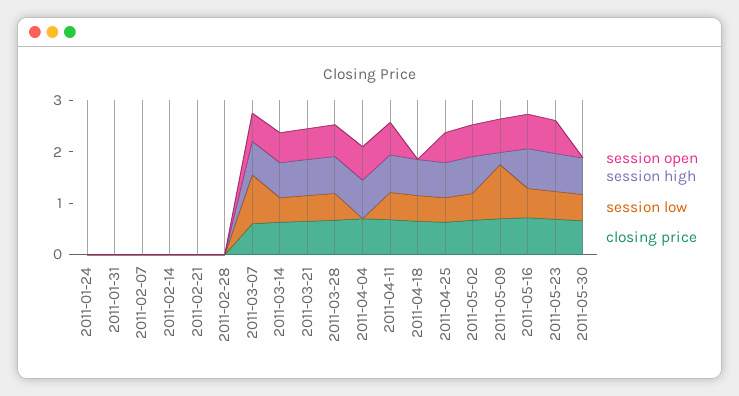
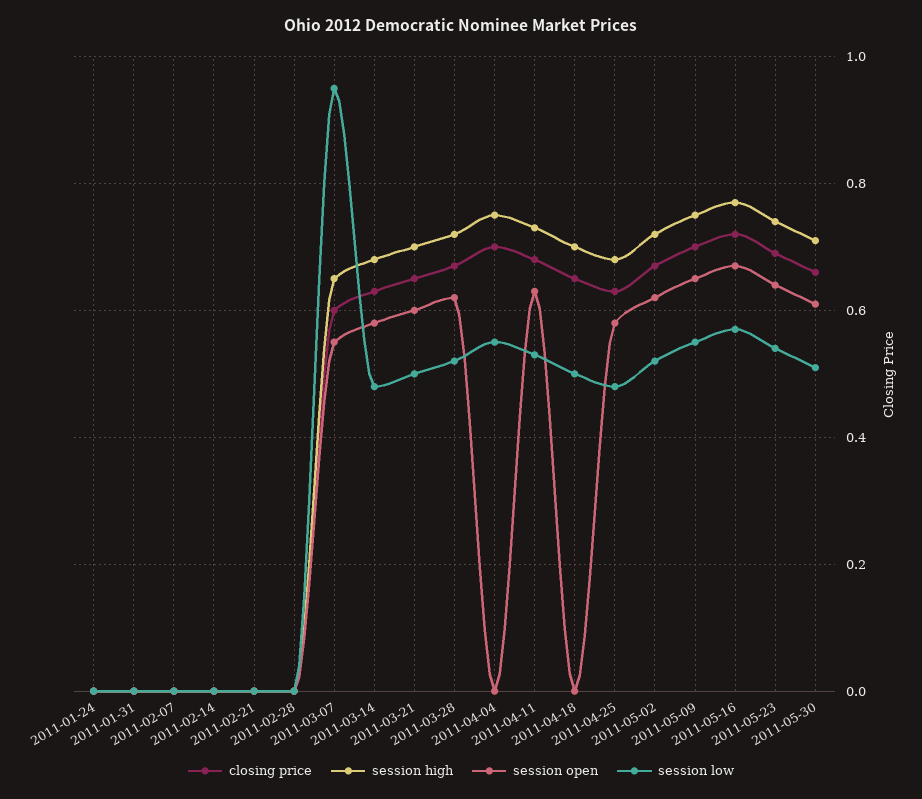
session open, 2011-04-04: 0.6 -> 0
session low, 2011-04-04: 0 -> 0.55
session high, 2011-05-09: 0.2 -> 0.75
session low, 2011-05-09: 1 -> 0.55
session open, 2011-05-30: 0 -> 0.6

